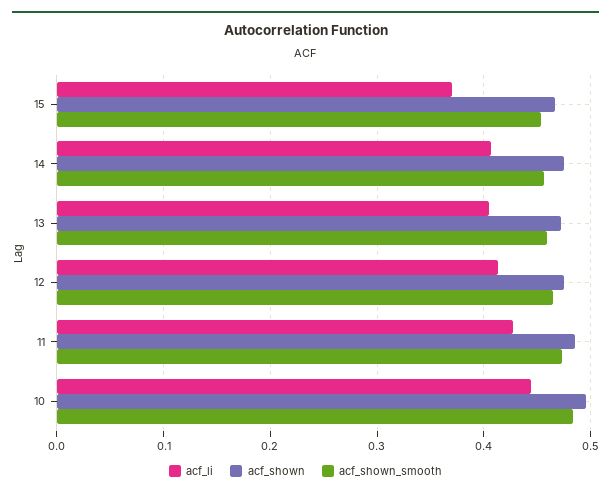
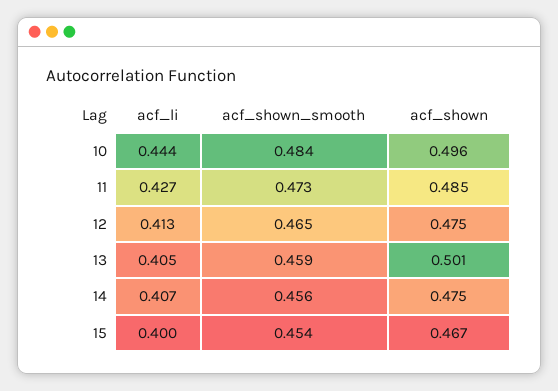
acf_li, 15: 0.37 -> 0.4
acf_shown, 13: 0.47 -> 0.501

